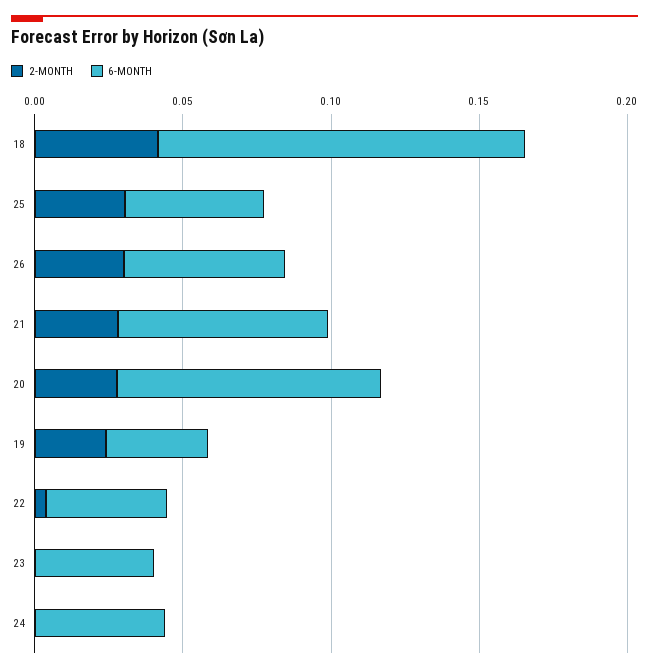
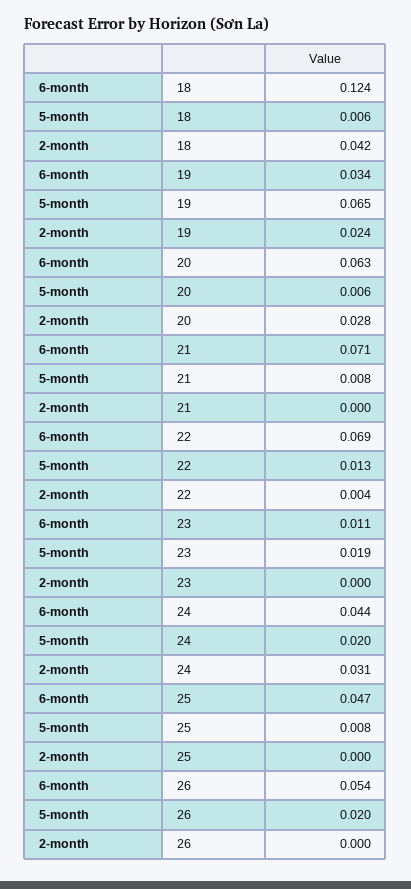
2-MONTH, 25: 0.03 -> 0
2-MONTH, 26: 0.03 -> 0
2-MONTH, 21: 0.03 -> 0
6-MONTH, 20: 0.09 -> 0.063
6-MONTH, 22: 0.04 -> 0.069
6-MONTH, 23: 0.04 -> 0.011
2-MONTH, 24: 0 -> 0.031
5-month, 18: none -> 0.006
5-month, 19: none -> 0.065
5-month, 20: none -> 0.006
5-month, 21: none -> 0.008
5-month, 22: none -> 0.013
5-month, 23: none -> 0.019
5-month, 24: none -> 0.02
5-month, 25: none -> 0.008
5-month, 26: none -> 0.02

